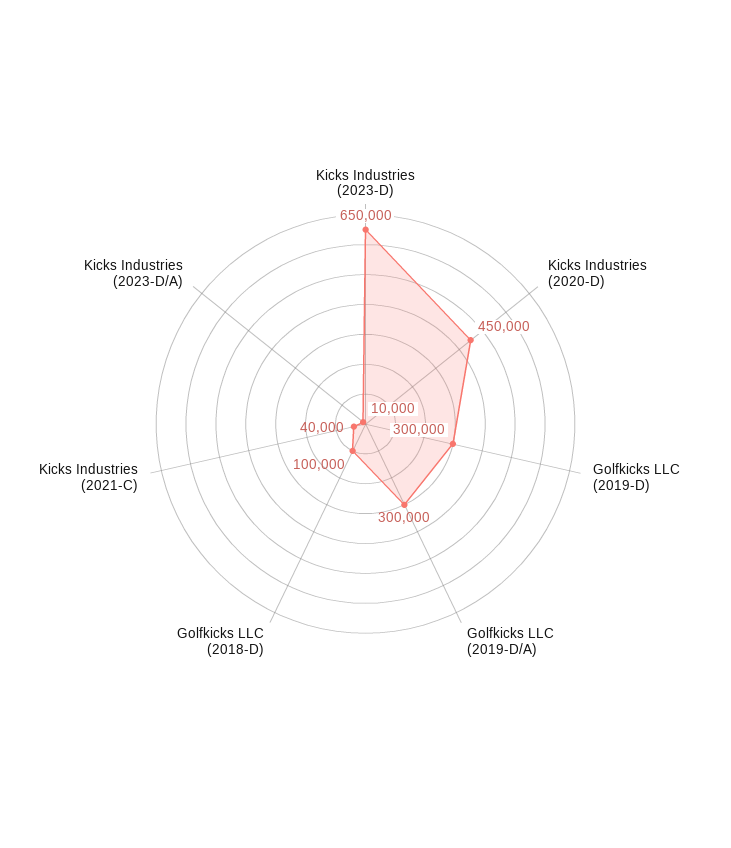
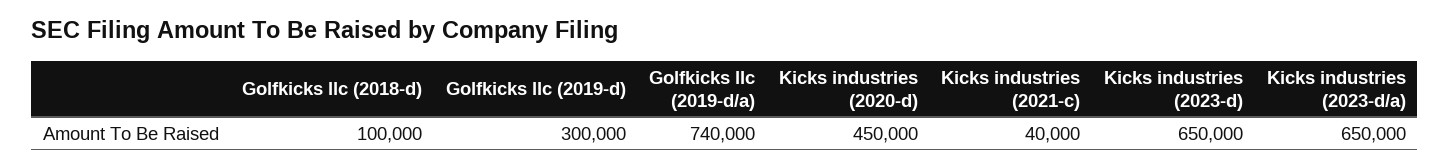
Golfkicks LLC (2019-D/A): 300000 -> 740000
Kicks Industries (2023-D/A): 10000 -> 650000

